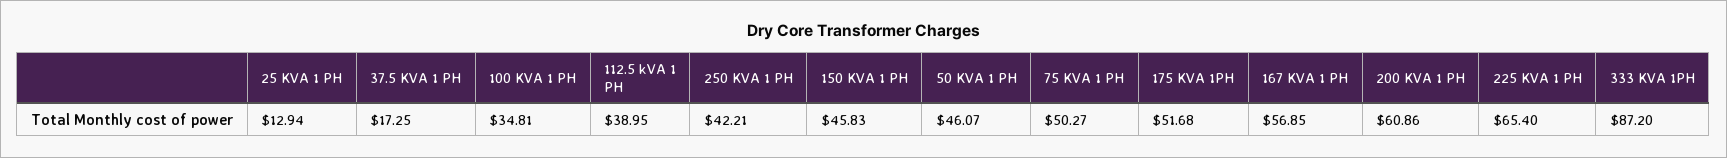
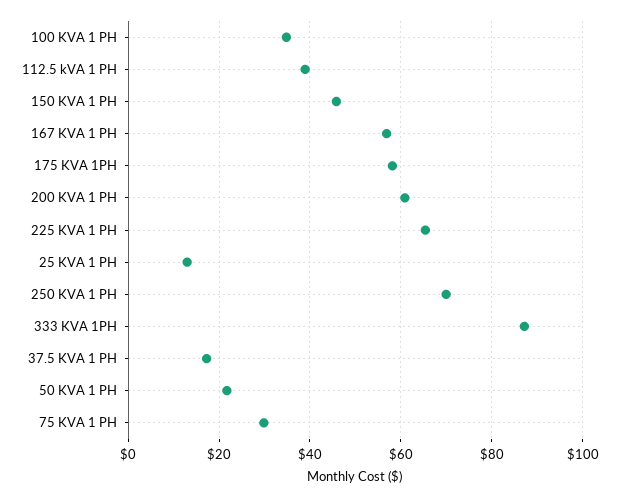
250 KVA 1 PH: 42.21 -> 70
50 KVA 1 PH: 46.07 -> 22
75 KVA 1 PH: 50.27 -> 30
175 KVA 1PH: 51.68 -> 58

